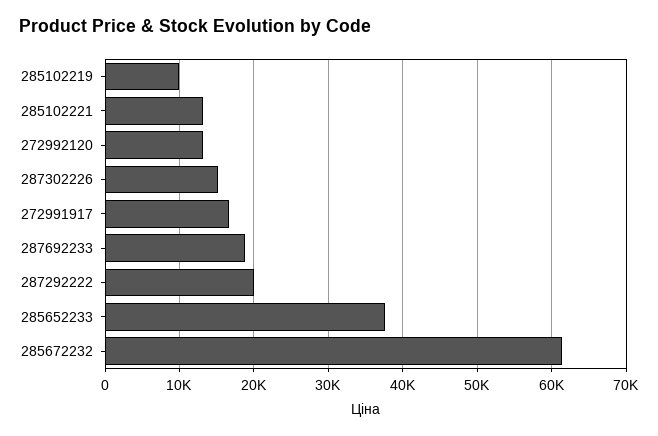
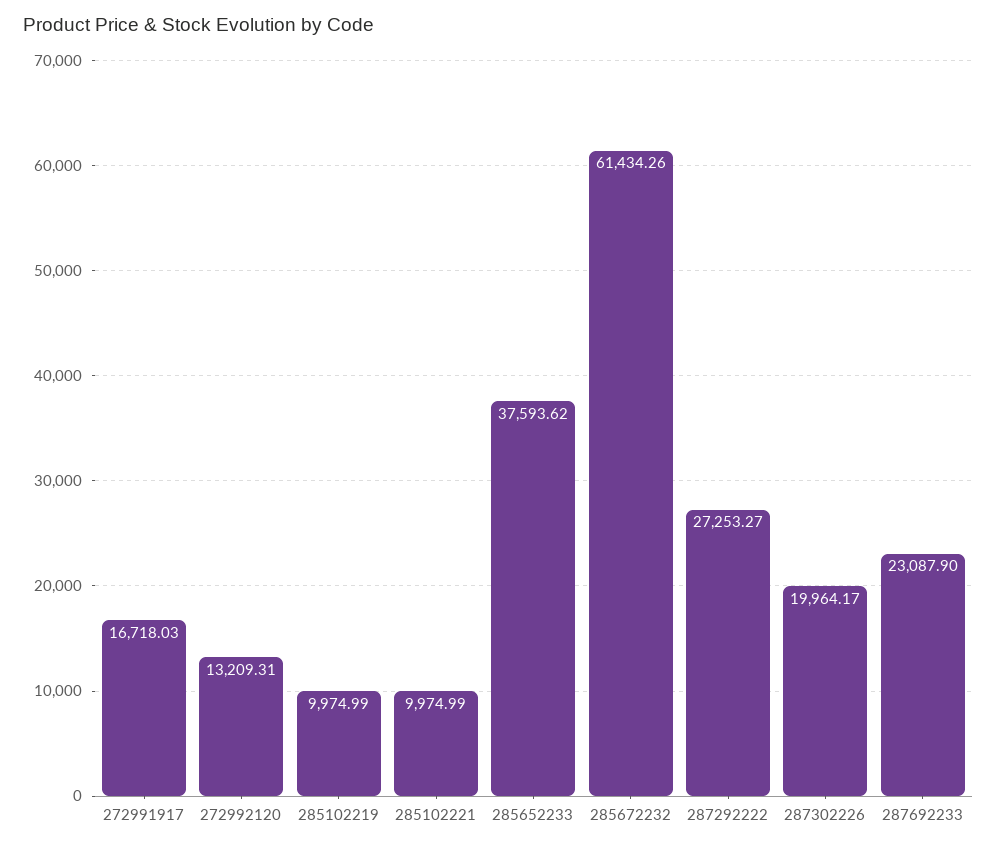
285102221: 13000 -> 9974.99
287302226: 15000 -> 19964.17
287692233: 19000 -> 23087.9
287292222: 20000 -> 27253.27

